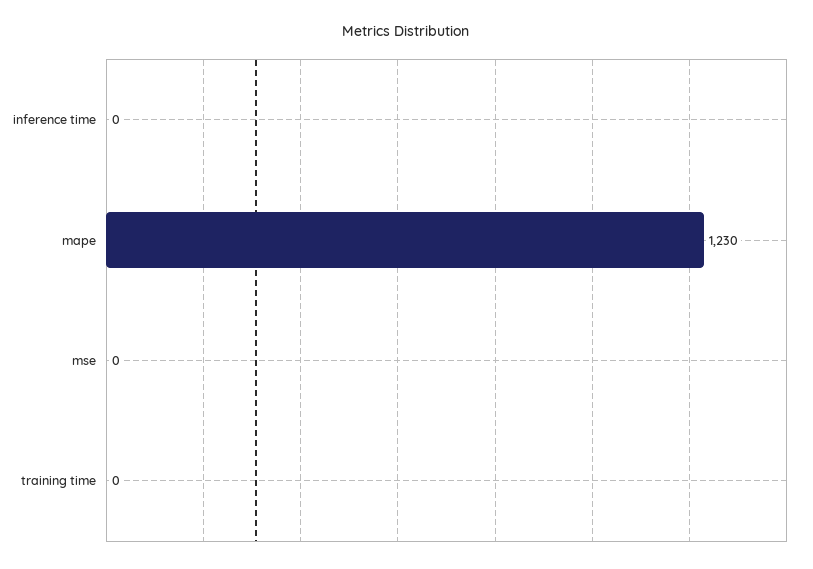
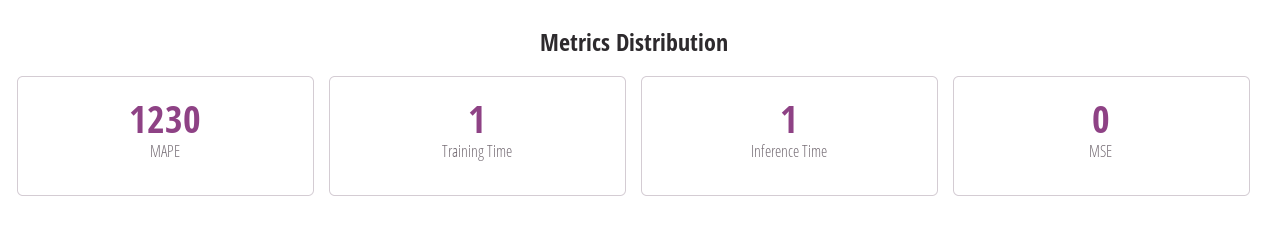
inference time: 0 -> 1
training time: 0 -> 1

